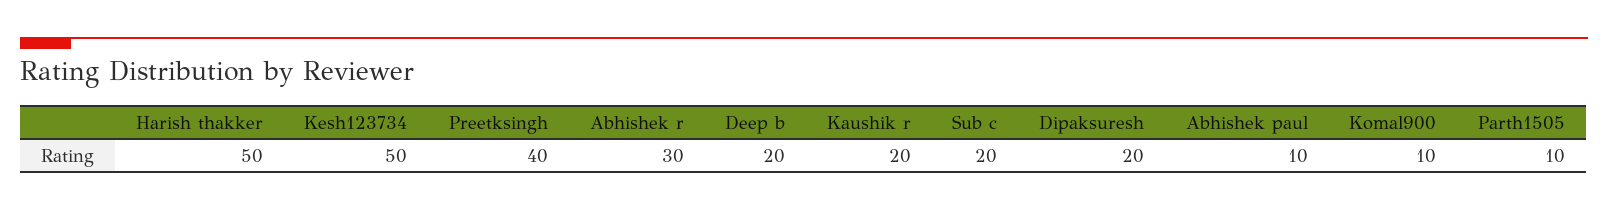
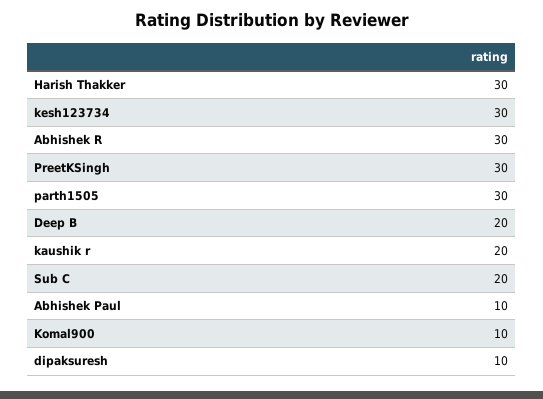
Harish thakker: 50 -> 30
Kesh123734: 50 -> 30
Preetksingh: 40 -> 30
Dipaksuresh: 20 -> 10
Parth1505: 10 -> 30

